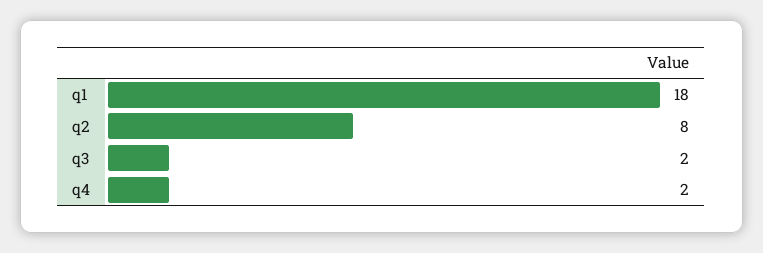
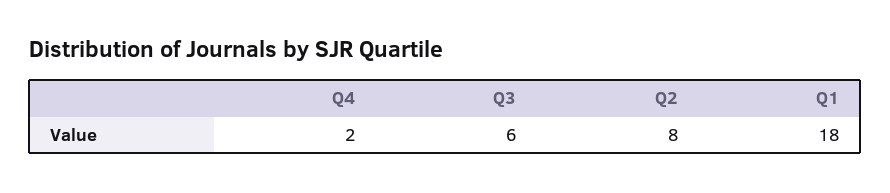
q3: 2 -> 6

